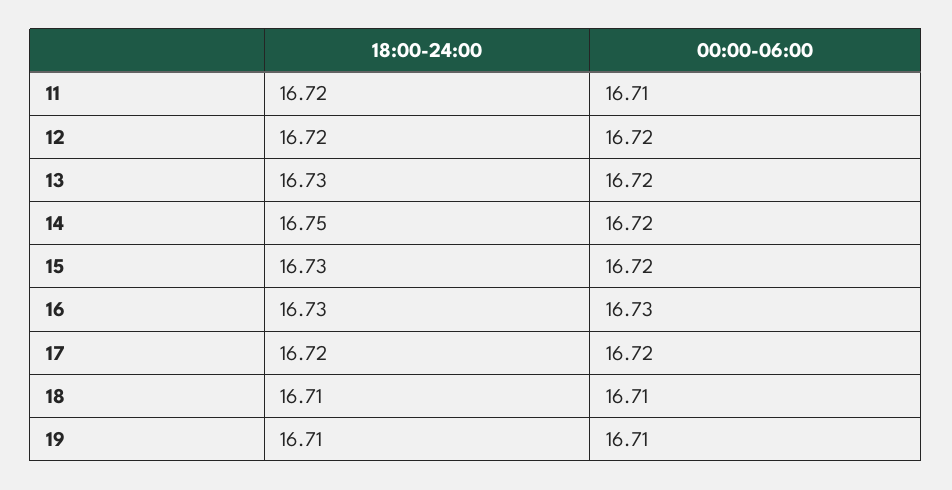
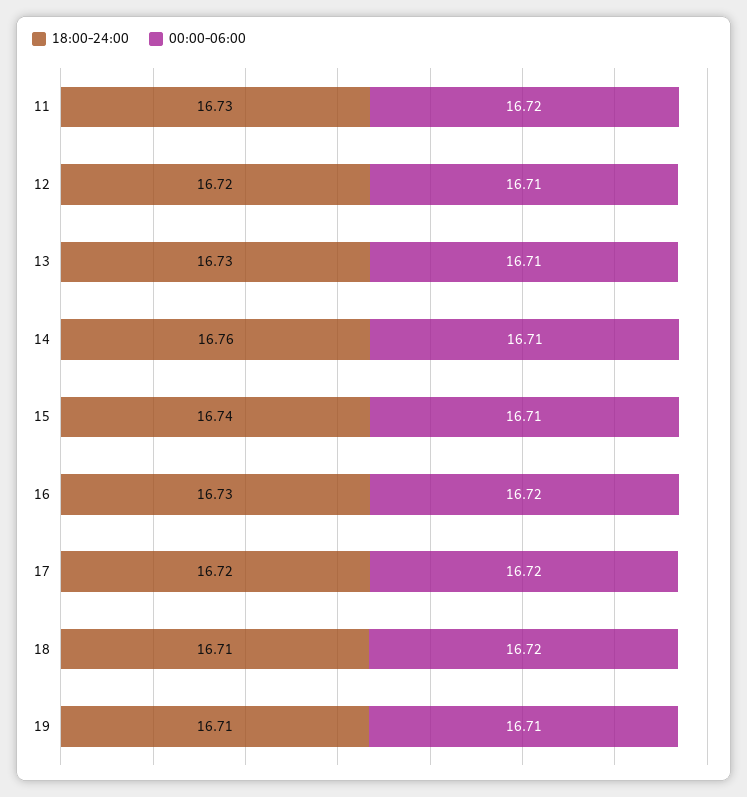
18:00-24:00, 11: 16.72 -> 16.73
00:00-06:00, 11: 16.71 -> 16.72
00:00-06:00, 12: 16.72 -> 16.71
00:00-06:00, 13: 16.72 -> 16.71
18:00-24:00, 14: 16.75 -> 16.76
00:00-06:00, 14: 16.72 -> 16.71
18:00-24:00, 15: 16.73 -> 16.74
00:00-06:00, 15: 16.72 -> 16.71
00:00-06:00, 16: 16.73 -> 16.72
00:00-06:00, 18: 16.71 -> 16.72

